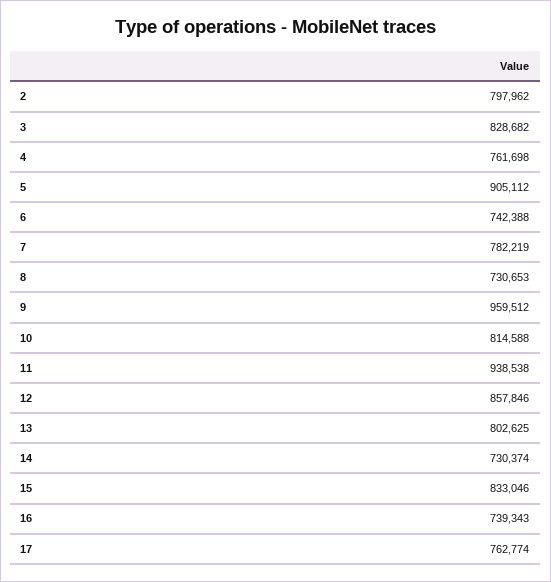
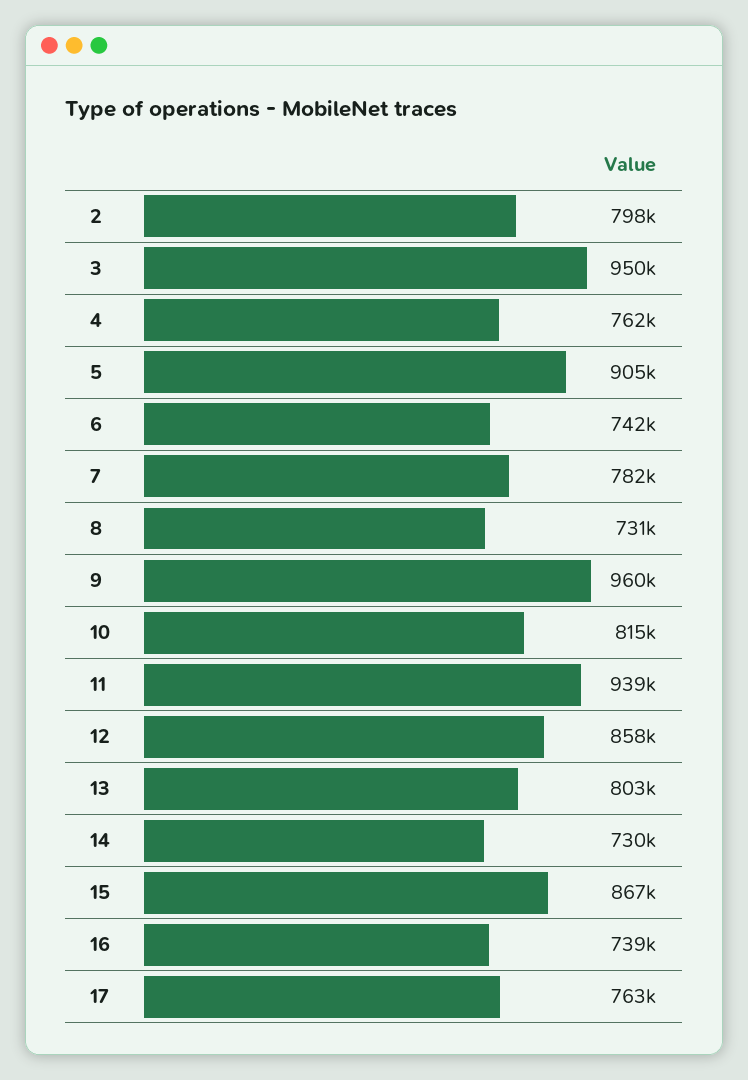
3: 828682 -> 950000
15: 833046 -> 867000

